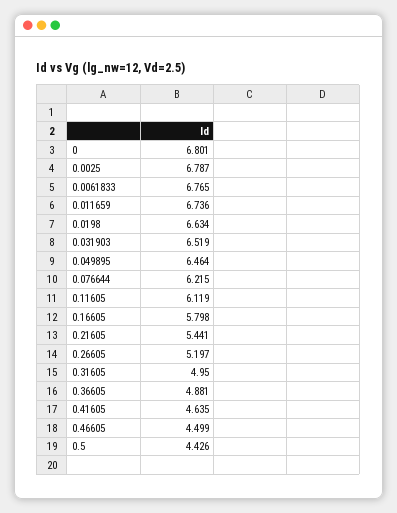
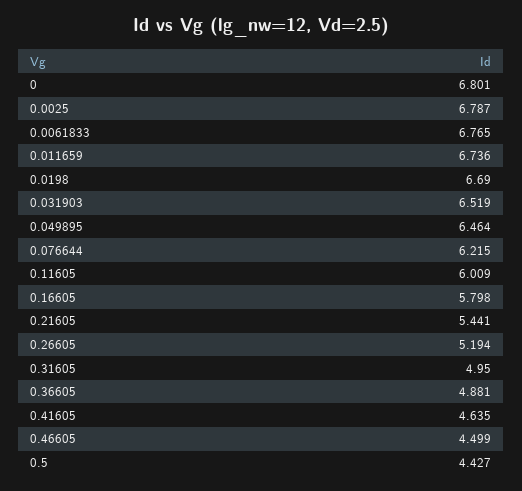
0.0198: 6.634 -> 6.69
0.11605: 6.119 -> 6.009
0.26605: 5.197 -> 5.194
0.5: 4.426 -> 4.427

